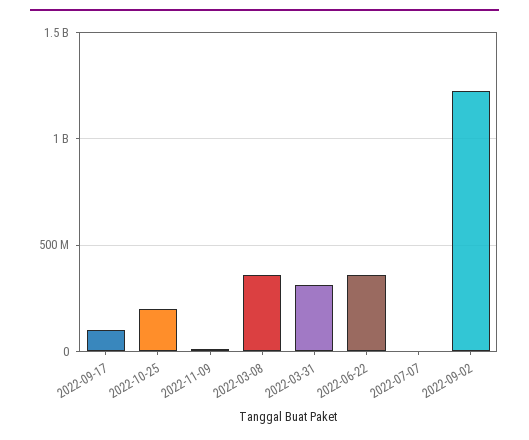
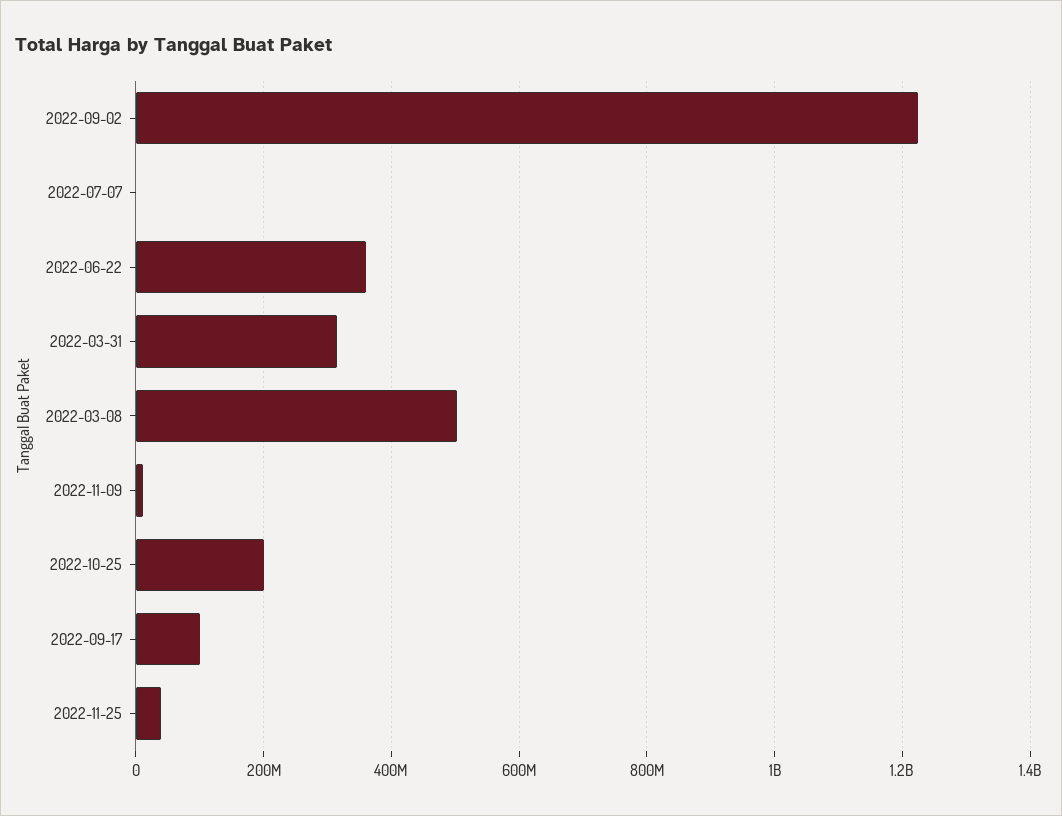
2022-03-08: 350000000 -> 500000000
2022-11-25: none -> 40000000

